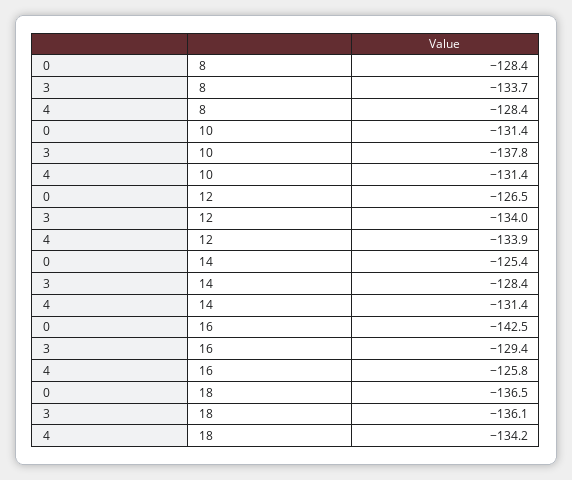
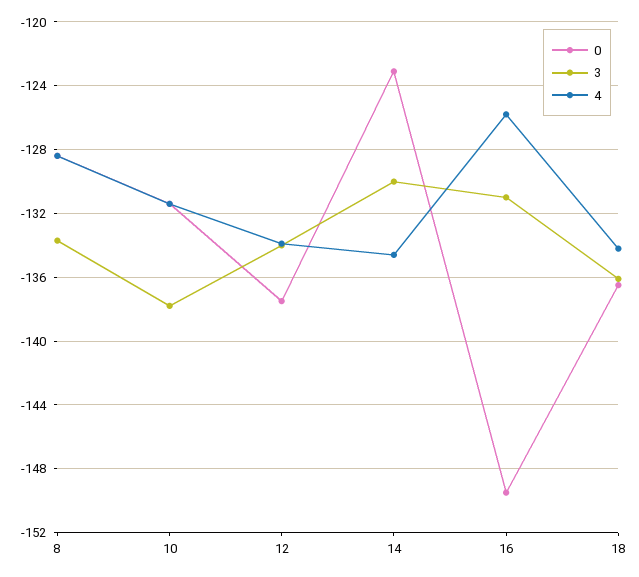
0, 12: -126.5 -> -137.5
0, 14: -125.4 -> -123
3, 14: -128.4 -> -130
4, 14: -131.4 -> -134.5
0, 16: -142.5 -> -149.5
3, 16: -129.4 -> -131

